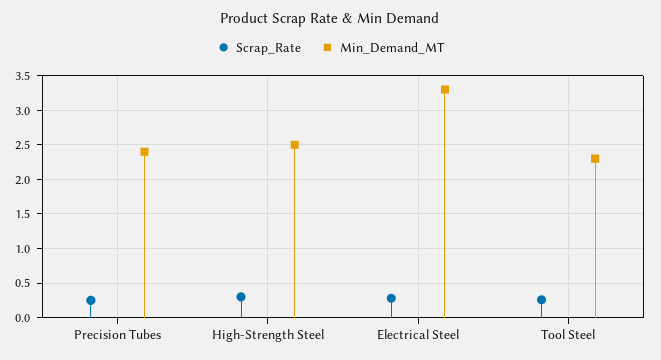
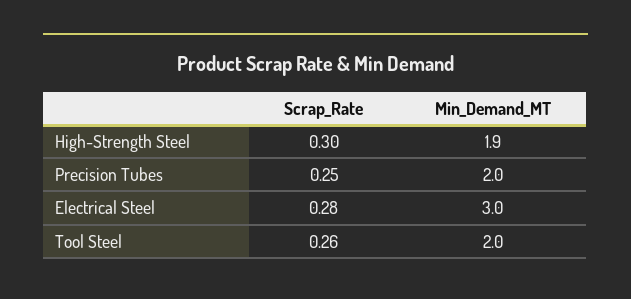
Min_Demand_MT, Precision Tubes: 2.4 -> 2
Min_Demand_MT, High-Strength Steel: 2.5 -> 1.9
Min_Demand_MT, Electrical Steel: 3.3 -> 3
Min_Demand_MT, Tool Steel: 2.3 -> 2

